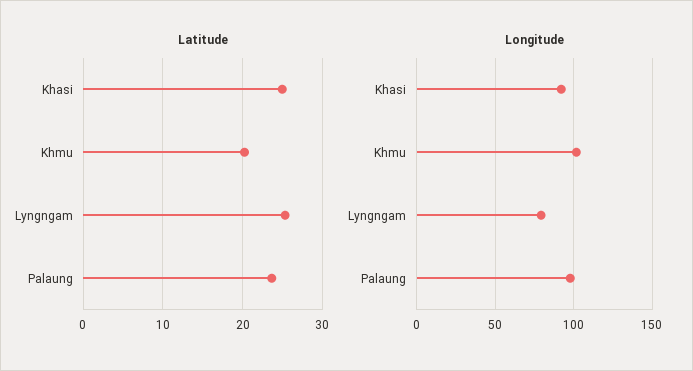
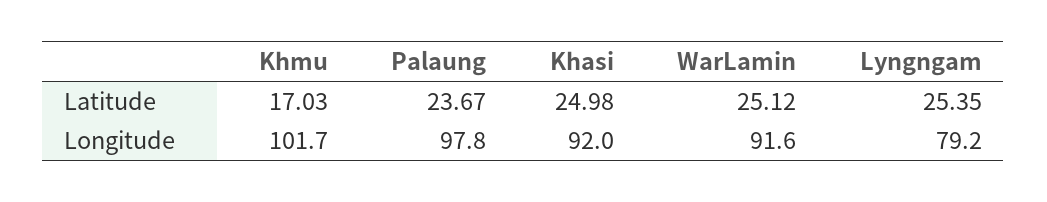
Latitude, Khmu: 20 -> 17.03
Latitude, WarLamin: none -> 25.12
Longitude, WarLamin: none -> 91.6

